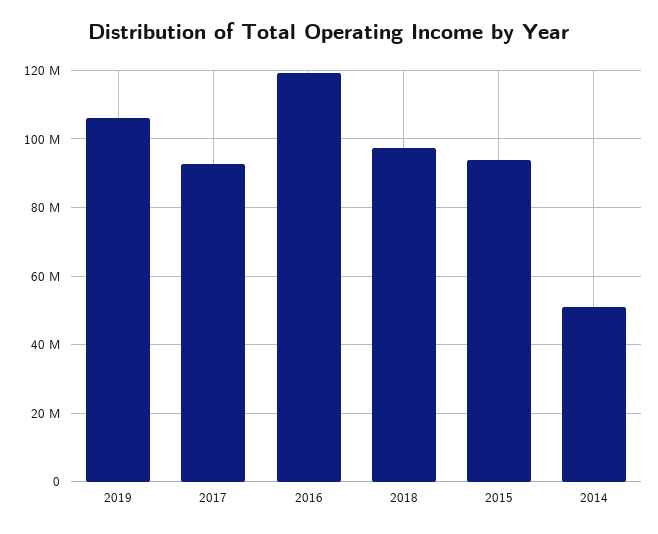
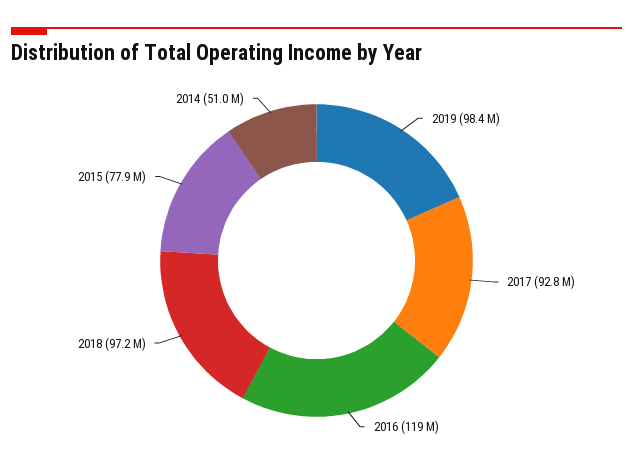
2019: 106000000 -> 98400000
2015: 94000000 -> 77900000

